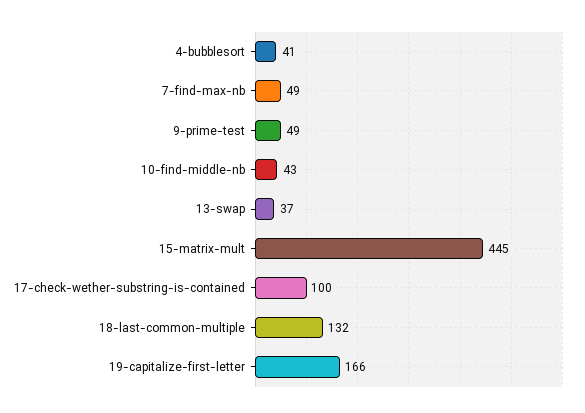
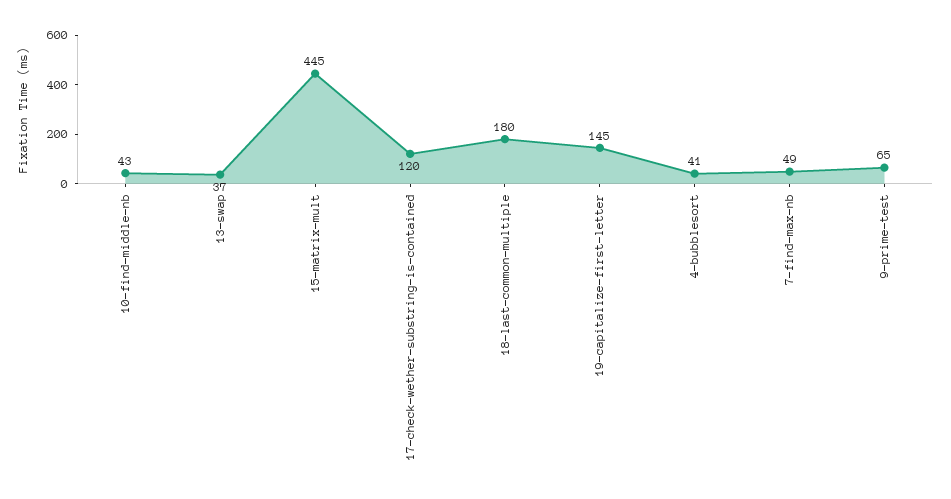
9-prime-test: 49 -> 65
17-check-wether-substring-is-contained: 100 -> 120
18-last-common-multiple: 132 -> 180
19-capitalize-first-letter: 166 -> 145

